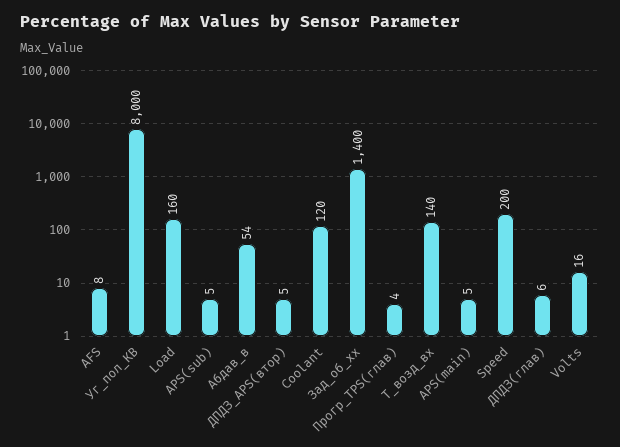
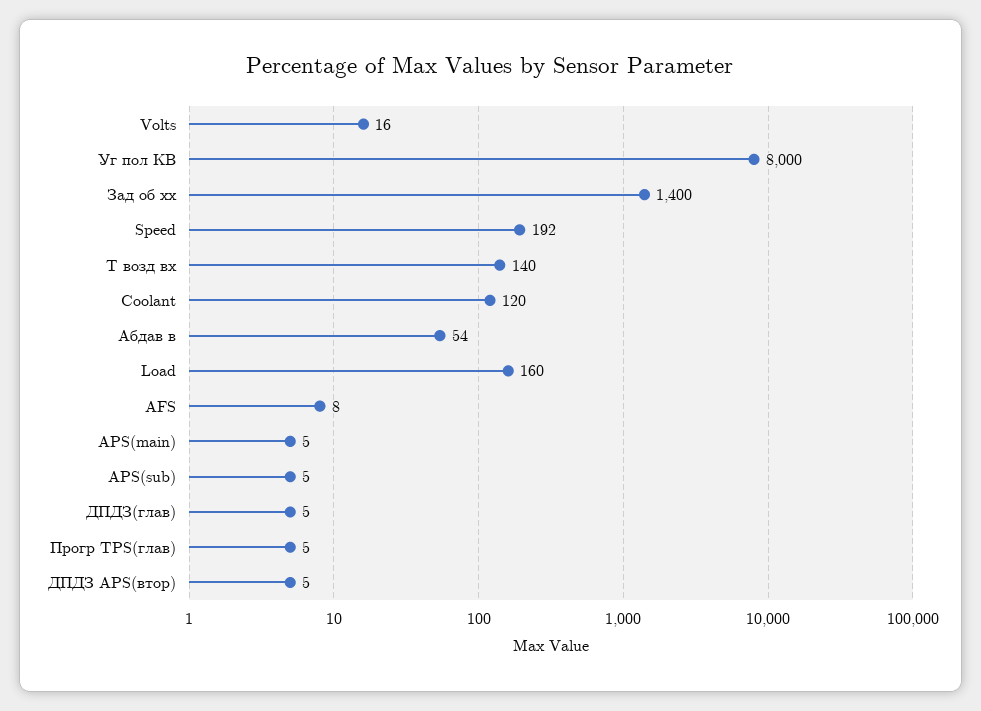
Прогр_TPS(глав): 4 -> 5
Speed: 200 -> 192
ДПДЗ(глав): 6 -> 5

